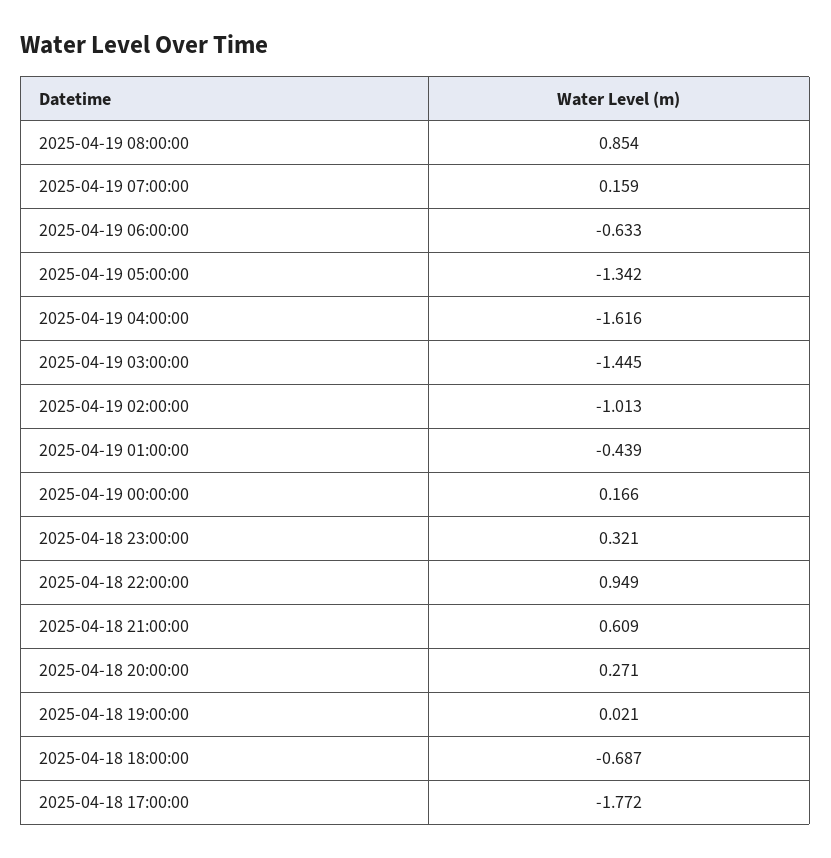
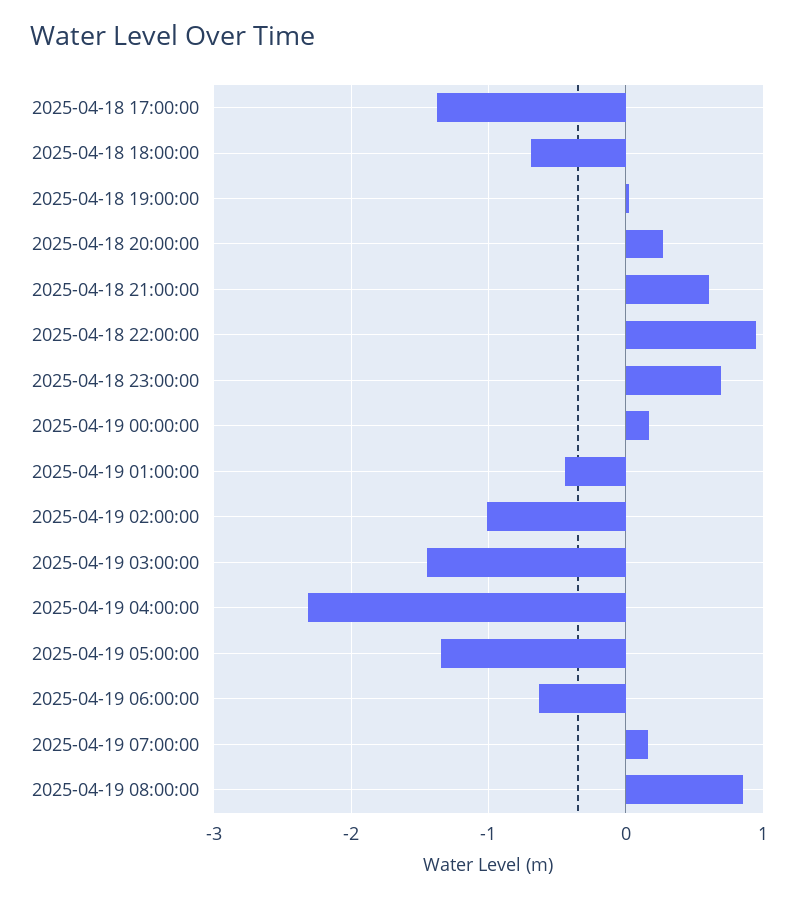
2025-04-19 04:00:00: -1.616 -> -2.3
2025-04-18 23:00:00: 0.321 -> 0.7
2025-04-18 17:00:00: -1.772 -> -1.4

